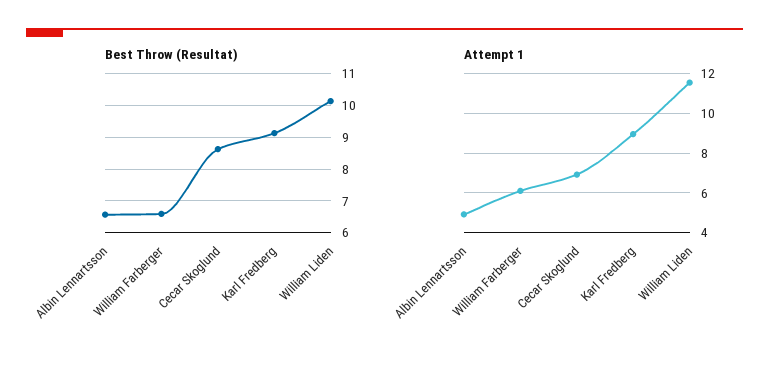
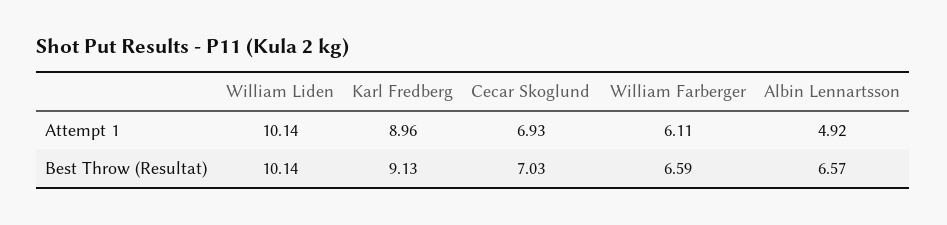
Best Throw (Resultat), Cecar Skoglund: 8.6 -> 7.03
Attempt 1, William Liden: 11.5 -> 10.14

